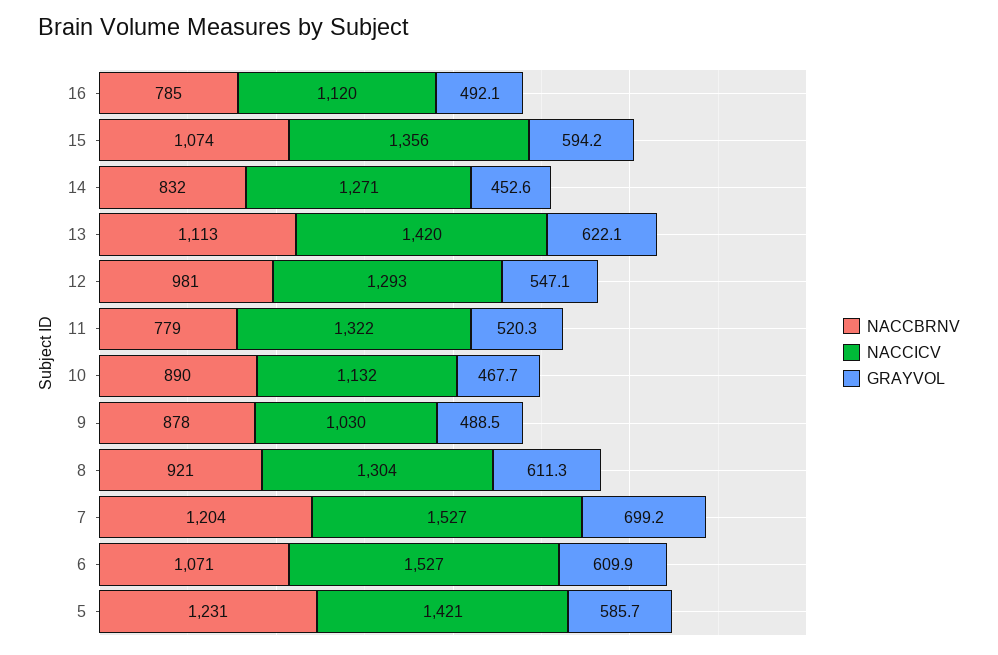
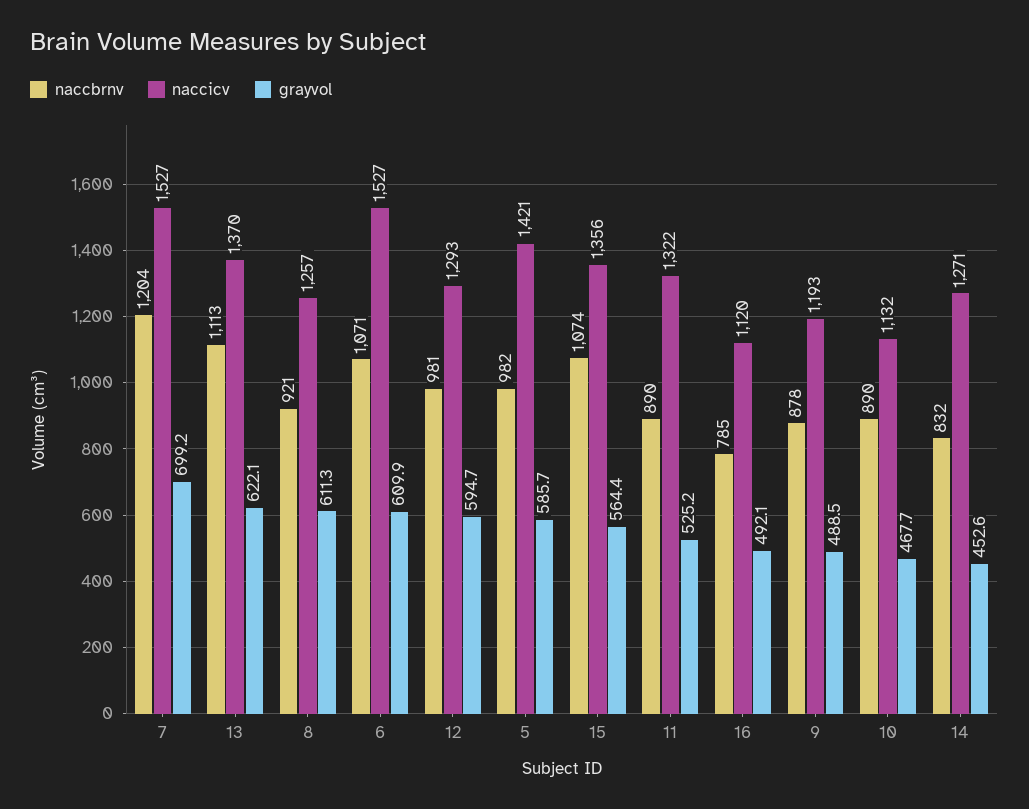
GRAYVOL, 15: 594.2 -> 564.4
NACCICV, 13: 1420 -> 1370
GRAYVOL, 12: 547.1 -> 594.7
NACCBRNV, 11: 779 -> 890
GRAYVOL, 11: 520.3 -> 525.2
NACCICV, 9: 1030 -> 1193
NACCICV, 8: 1304 -> 1257
NACCBRNV, 5: 1231 -> 982

